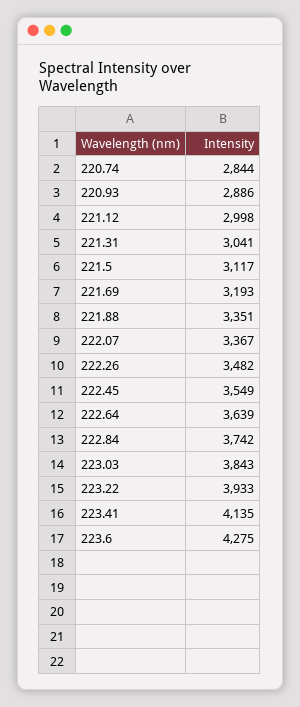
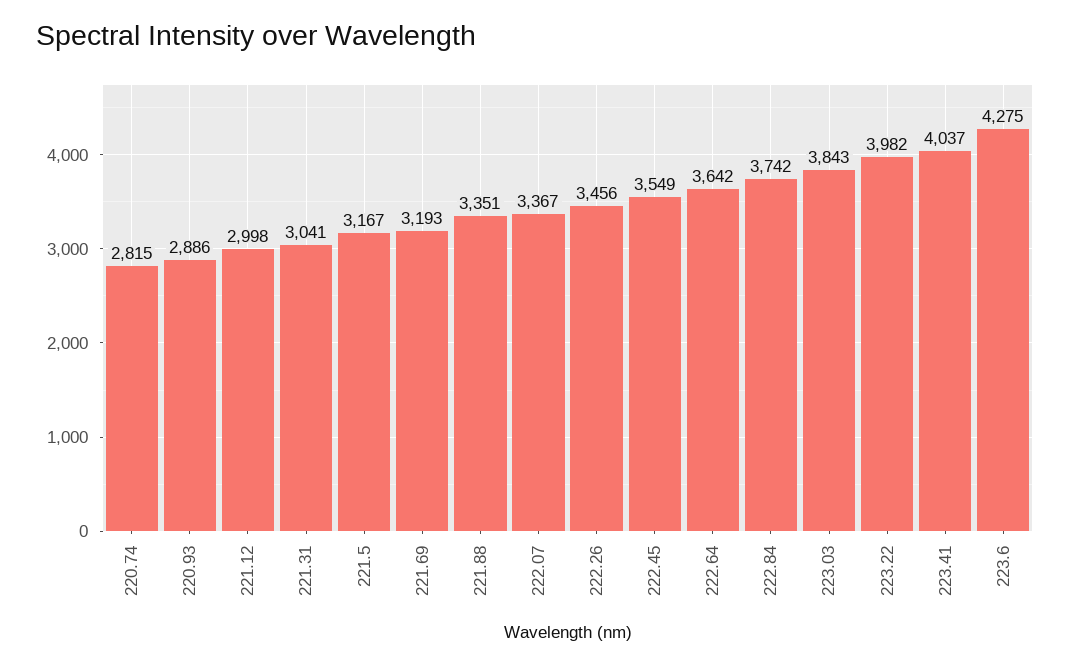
220.74: 2844 -> 2815
221.5: 3117 -> 3167
222.26: 3482 -> 3456
222.64: 3639 -> 3642
223.22: 3933 -> 3982
223.41: 4135 -> 4037

